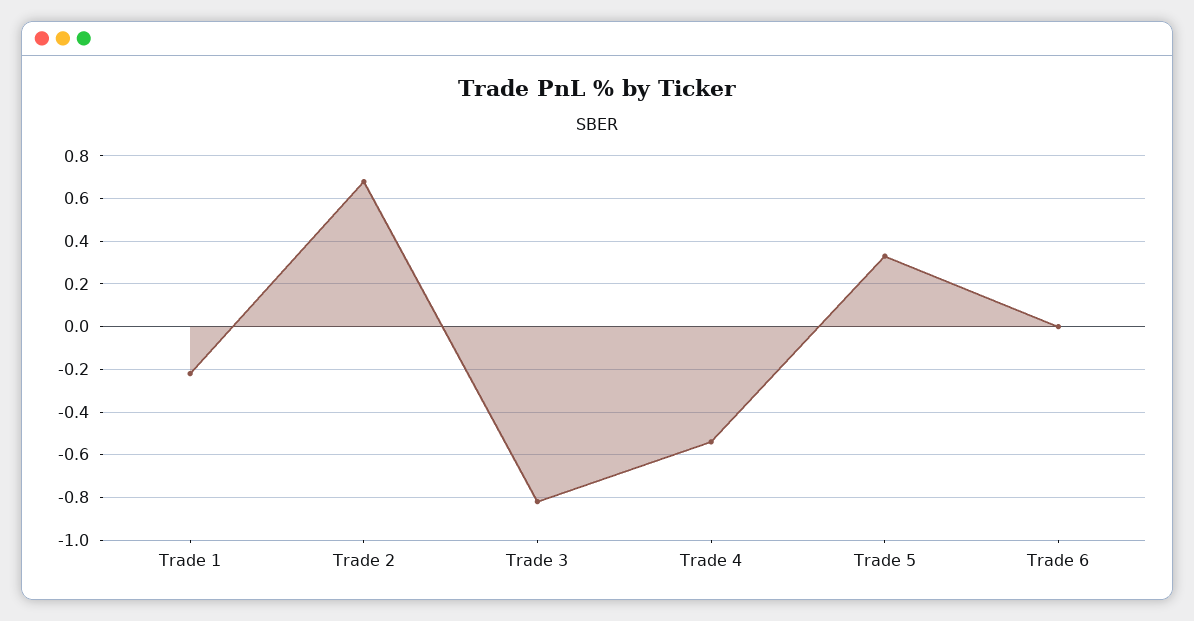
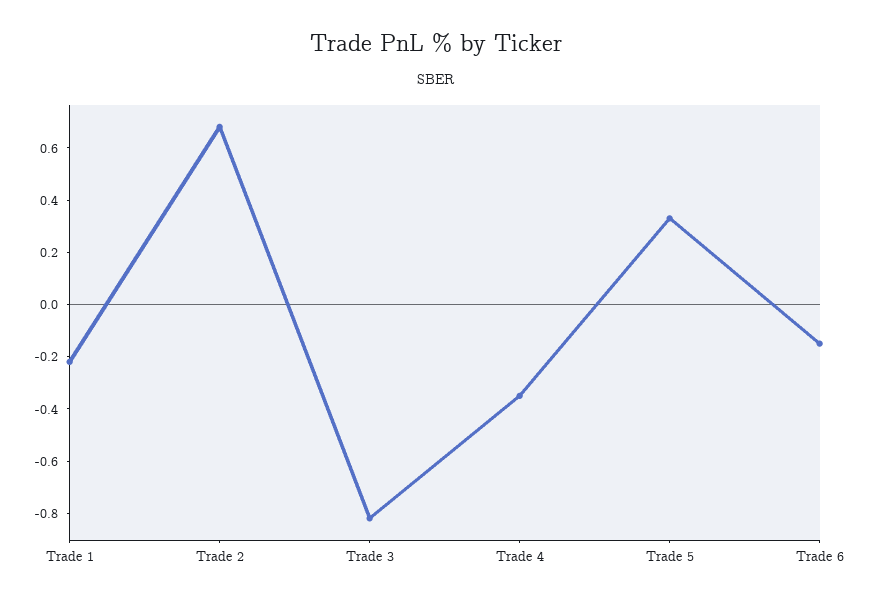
Trade 4: -0.55 -> -0.35
Trade 6: 0 -> -0.15

